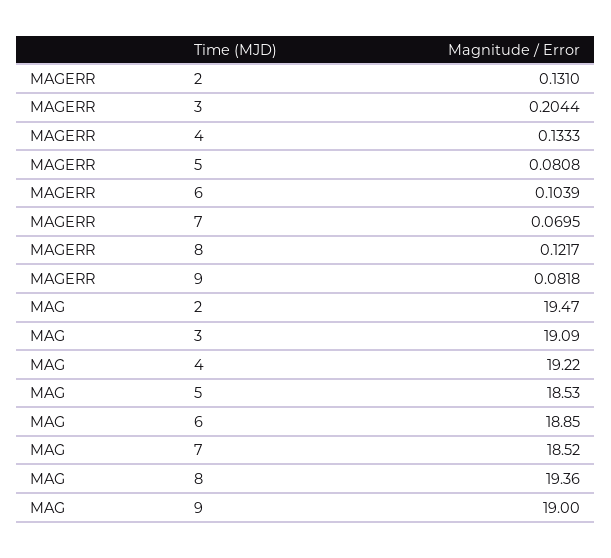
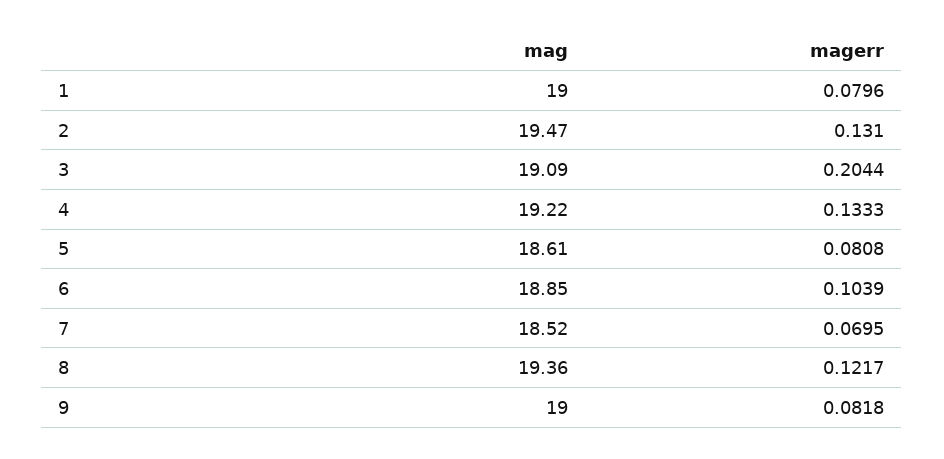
MAG, 5: 18.53 -> 18.61
MAG, 1: none -> 19
MAGERR, 1: none -> 0.0796

